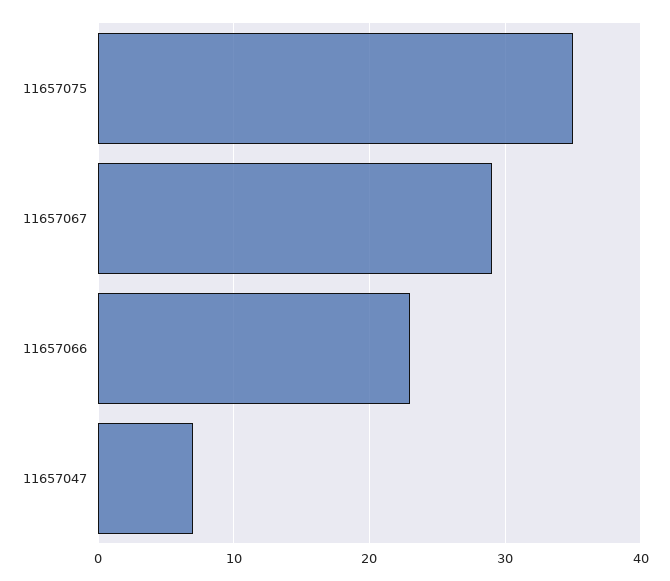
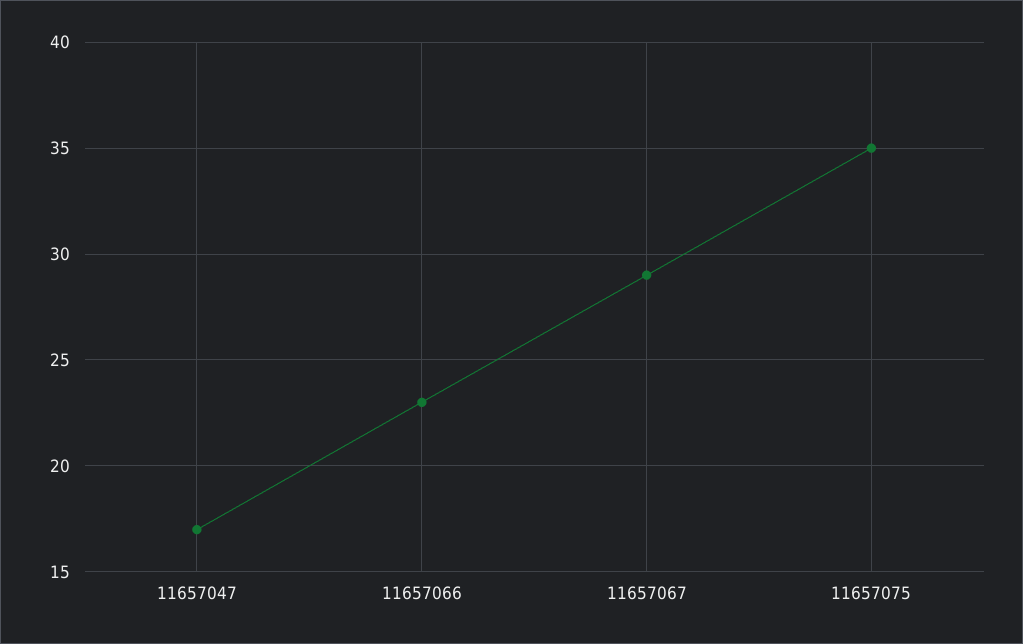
11657047: 7 -> 17

